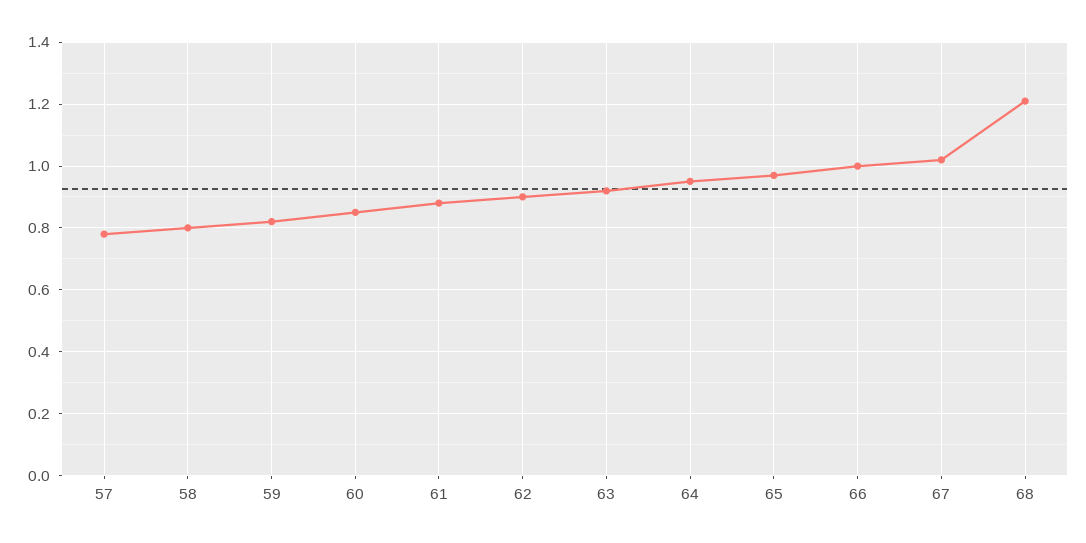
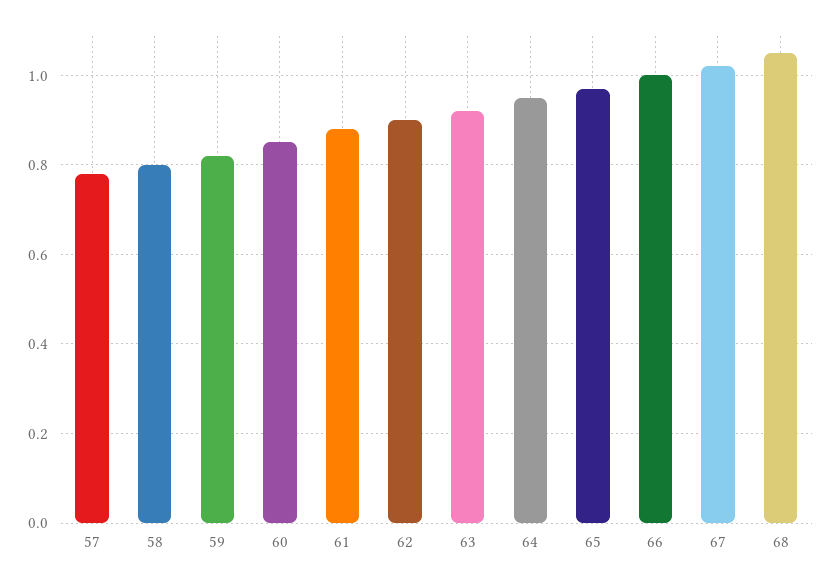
68: 1.2 -> 1.05

